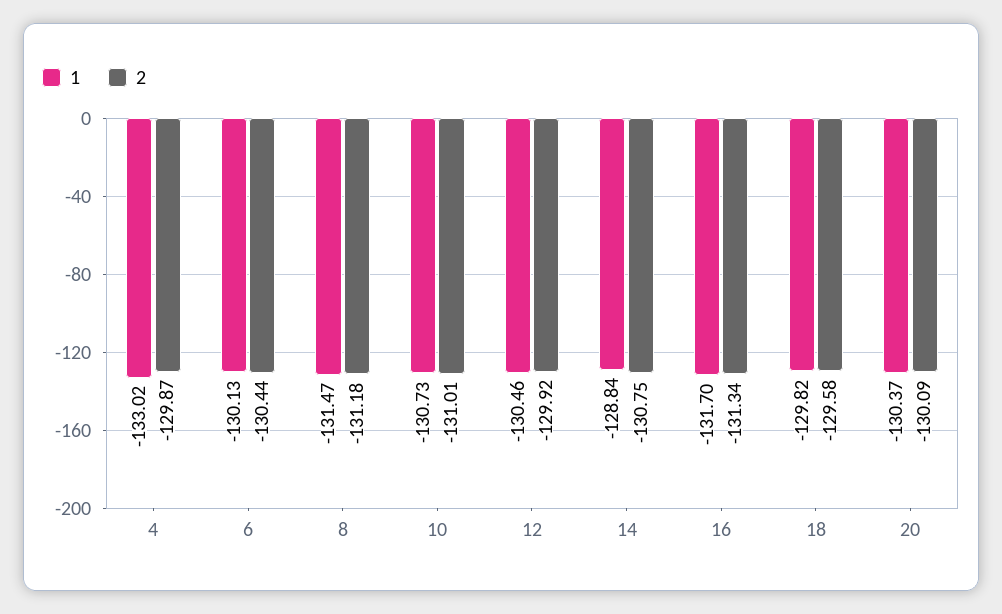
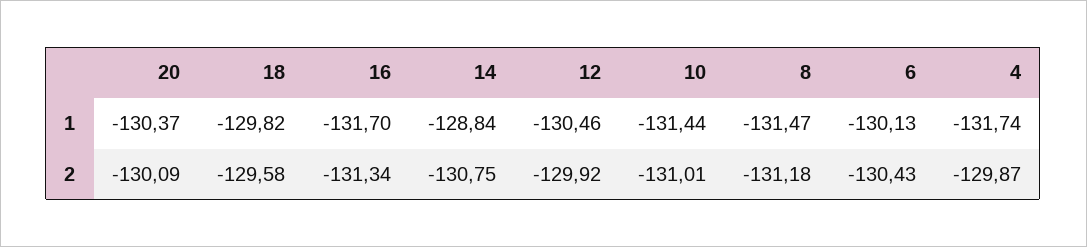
1, 4: -133.02 -> -131.74
2, 6: -130.44 -> -130.43
1, 10: -130.73 -> -131.44

